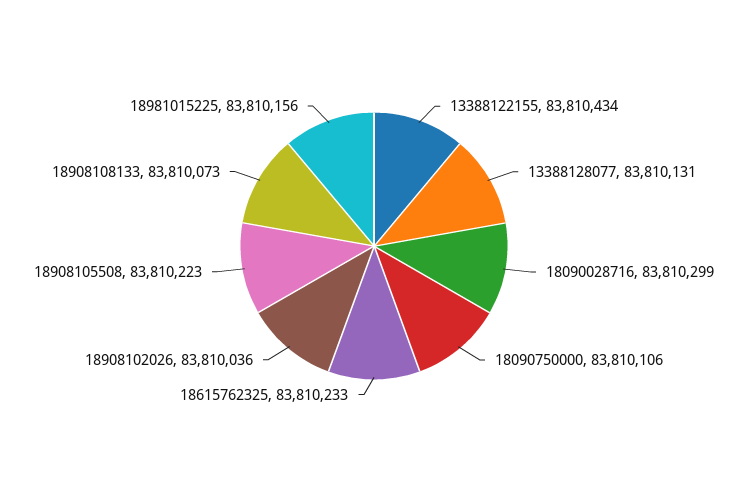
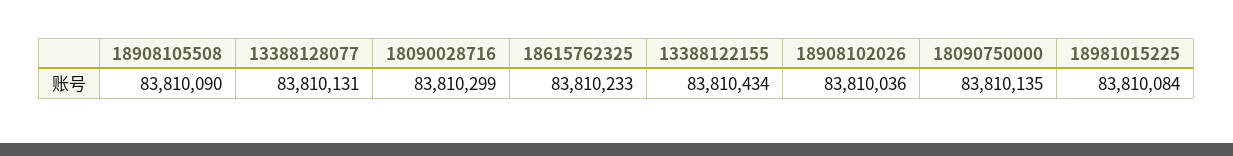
18090750000: 83810106 -> 83810135
18908105508: 83810223 -> 83810090
18908108133: 83810073 -> none
18981015225: 83810156 -> 83810084

